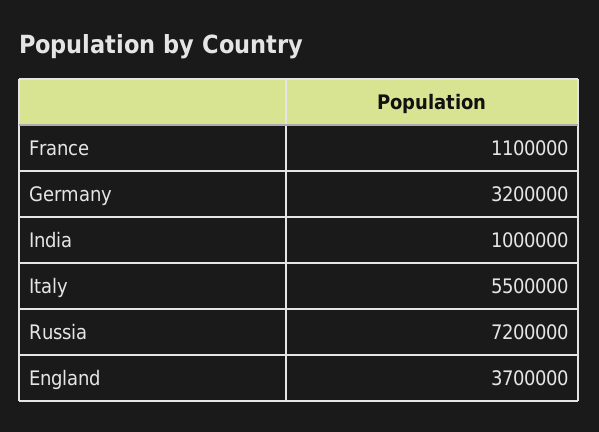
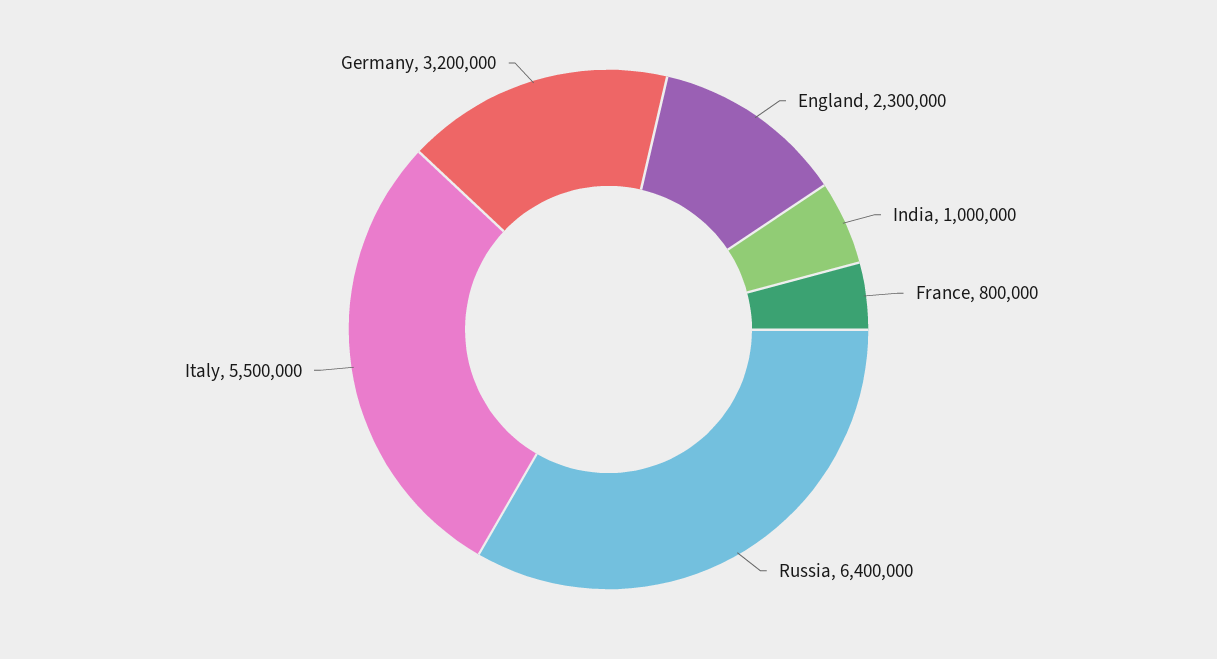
France: 1100000 -> 800000
Russia: 7200000 -> 6400000
England: 3700000 -> 2300000

